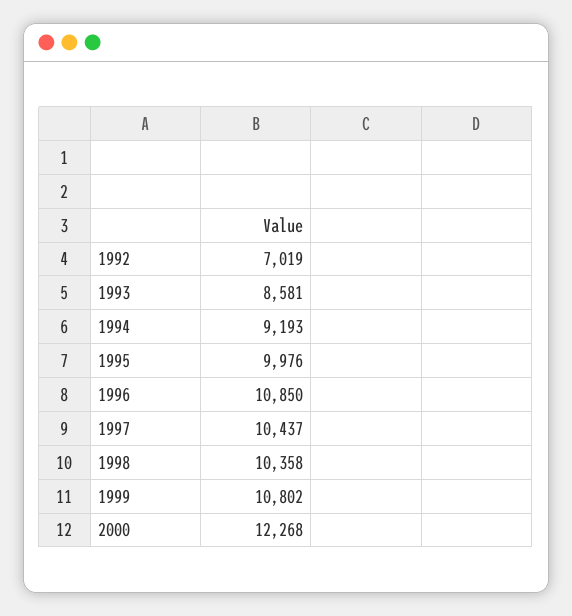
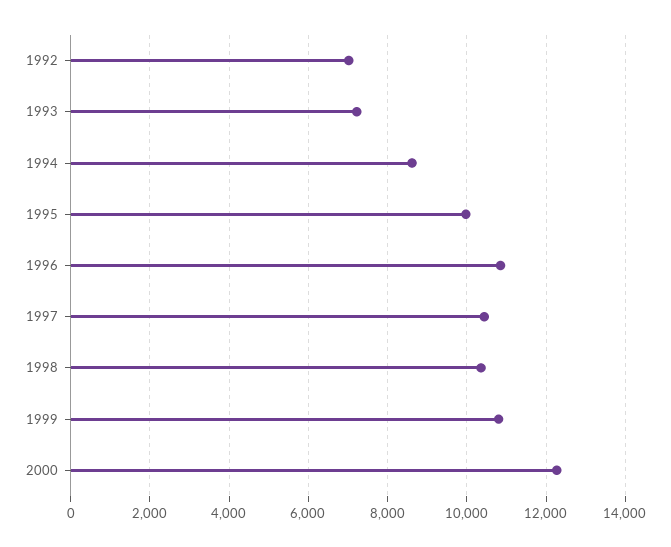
1993: 8581 -> 7200
1994: 9193 -> 8600

